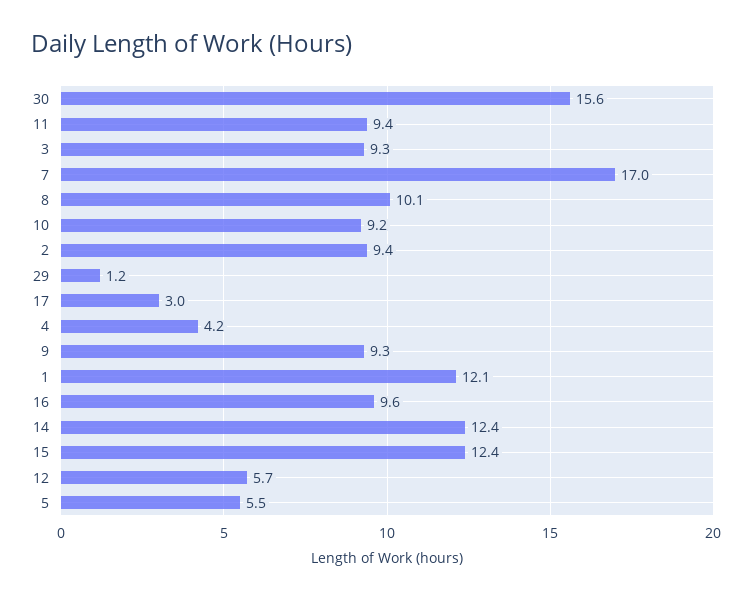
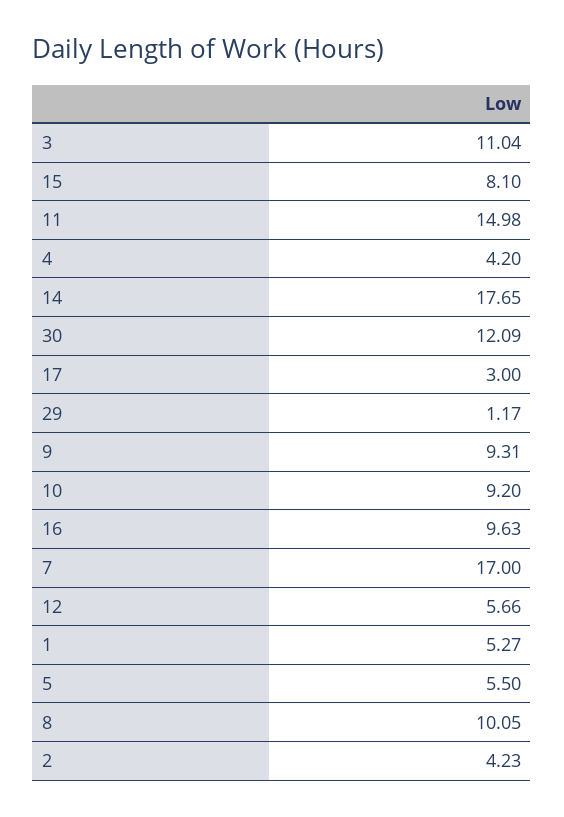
30: 15.6 -> 12.09
11: 9.4 -> 14.98
3: 9.3 -> 11.04
2: 9.4 -> 4.23
1: 12.1 -> 5.27
14: 12.4 -> 17.65
15: 12.4 -> 8.1

